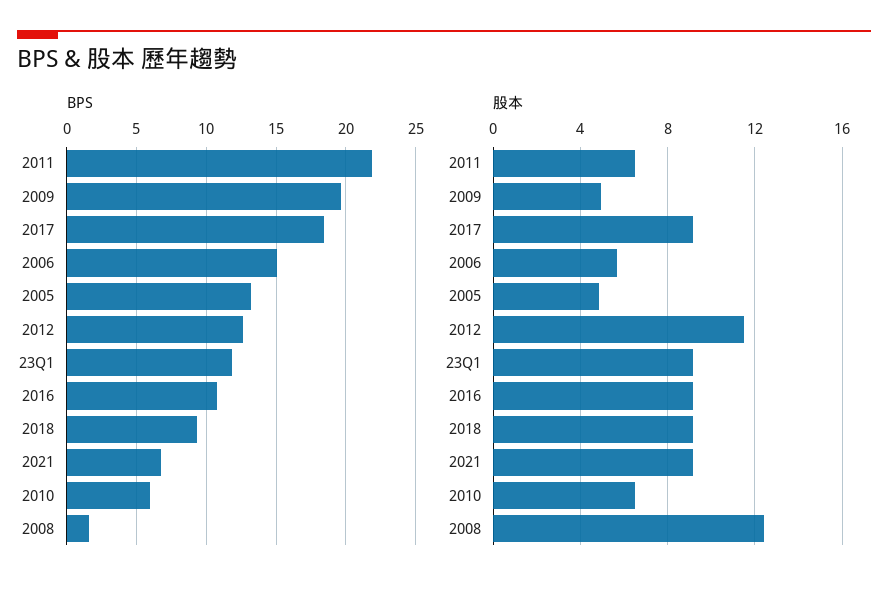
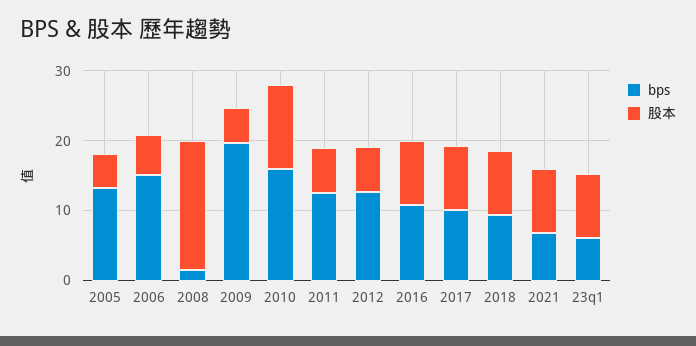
BPS, 2011: 22 -> 12
BPS, 2017: 18.5 -> 10
BPS, 23Q1: 12 -> 6
BPS, 2010: 6 -> 16
股本, 2012: 11.5 -> 6
股本, 2010: 6.5 -> 12
股本, 2008: 12.5 -> 18

